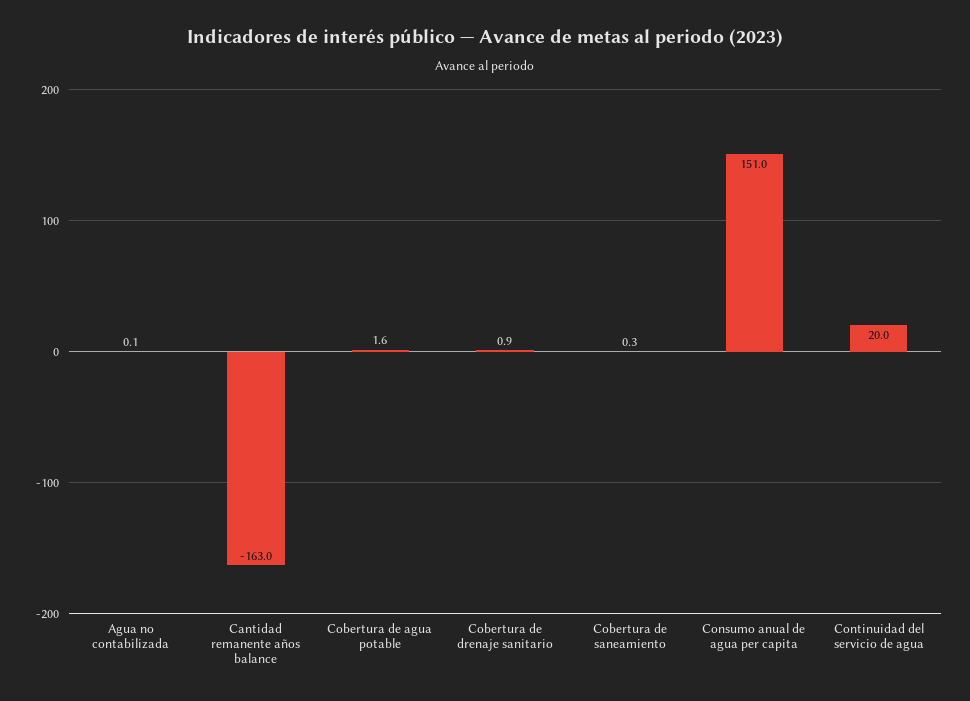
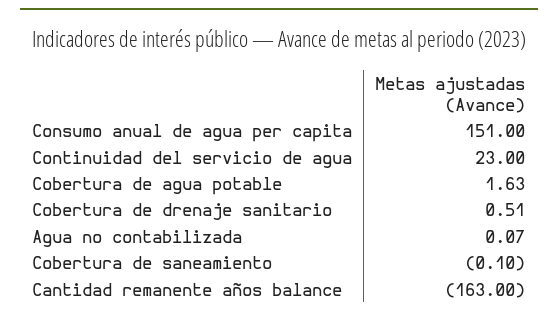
Cobertura de drenaje sanitario: 0.9 -> 0.51
Cobertura de saneamiento: 0.3 -> -0.1
Continuidad del servicio de agua: 20 -> 23

